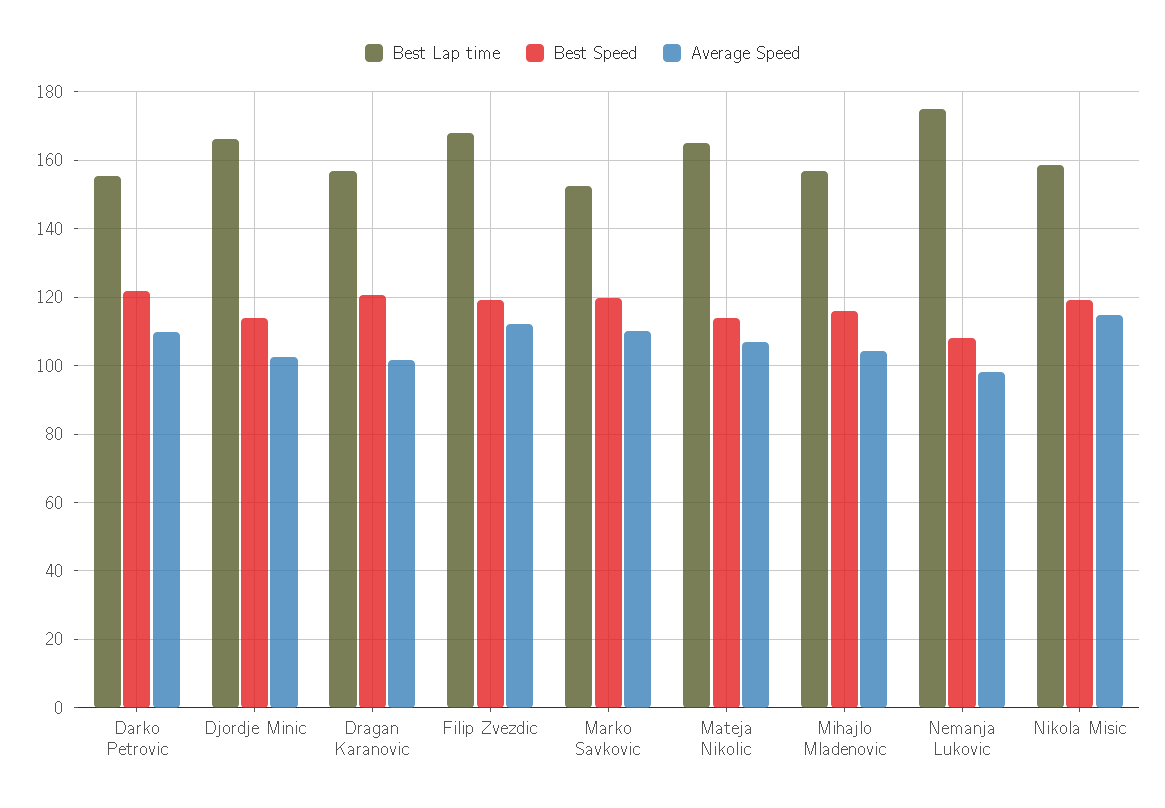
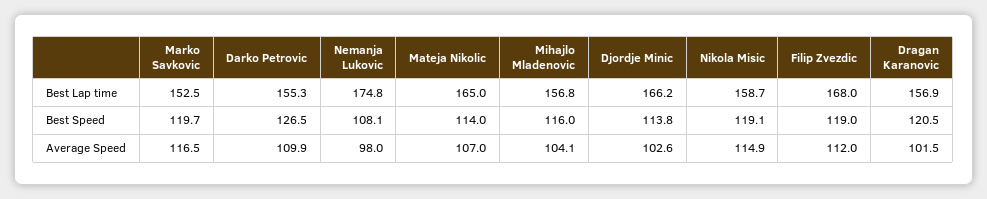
Best Speed, Darko Petrovic: 122 -> 126.5
Average Speed, Marko Savkovic: 110 -> 116.5

